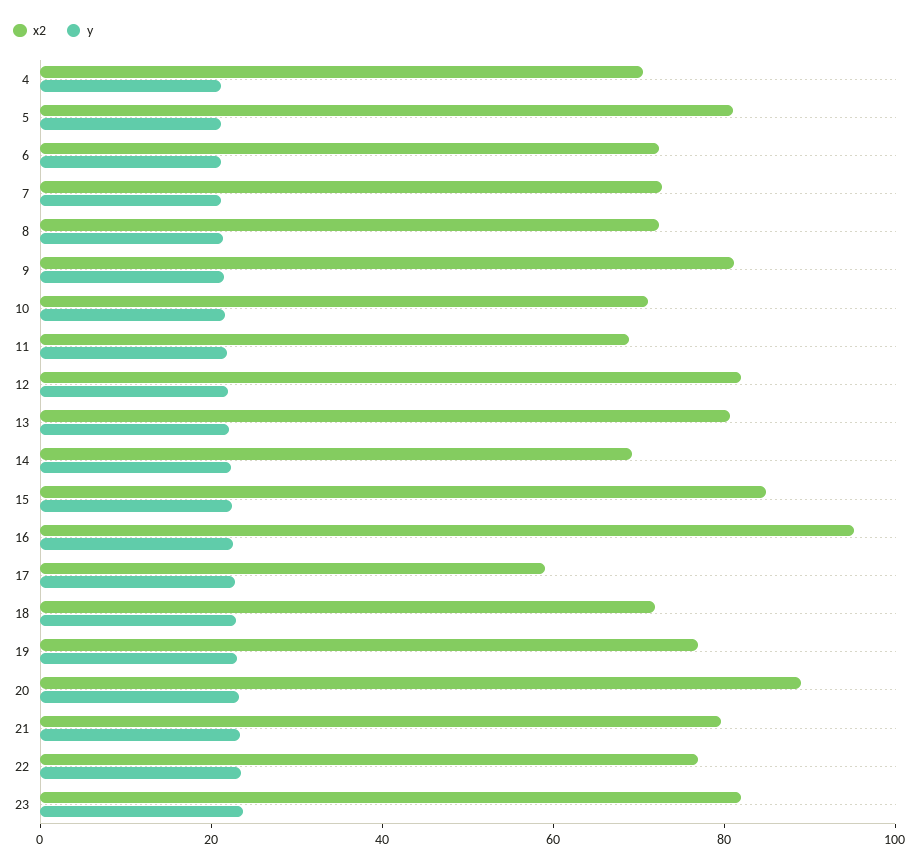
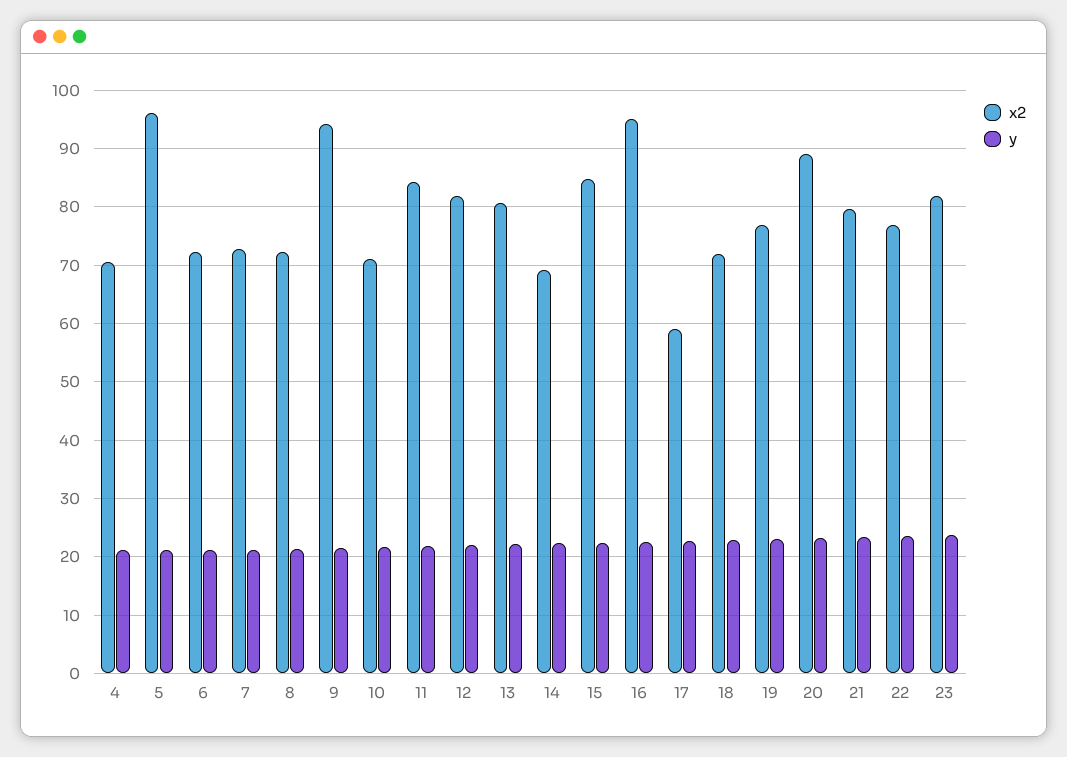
x2, 5: 80 -> 96
x2, 9: 80 -> 94
x2, 11: 70 -> 84

